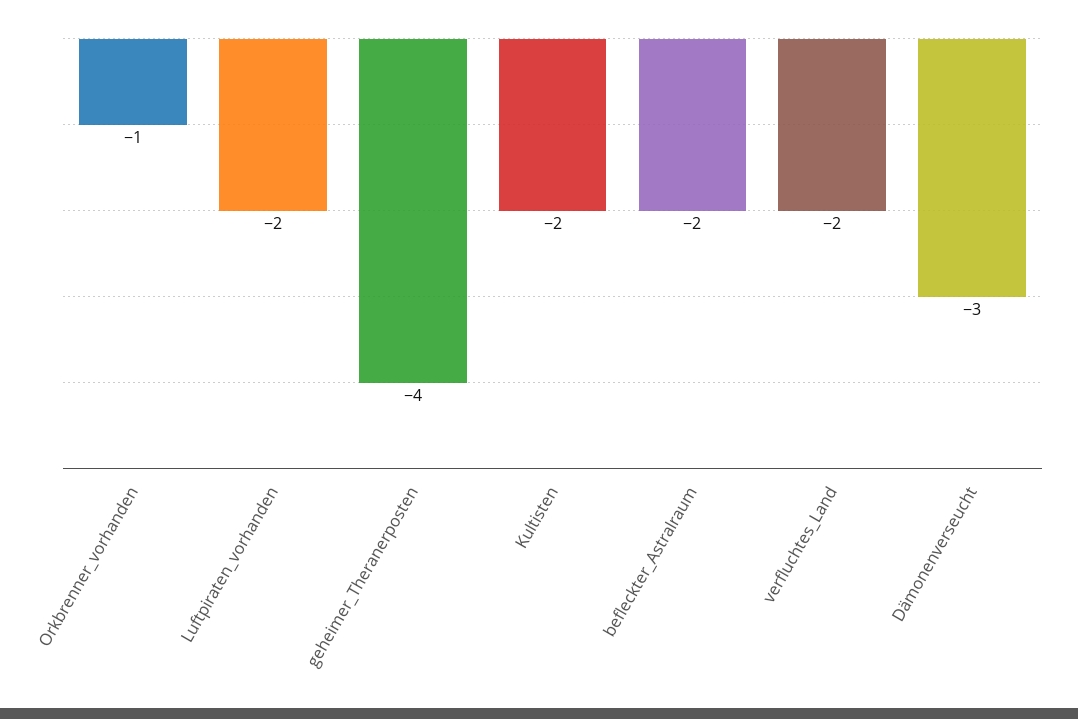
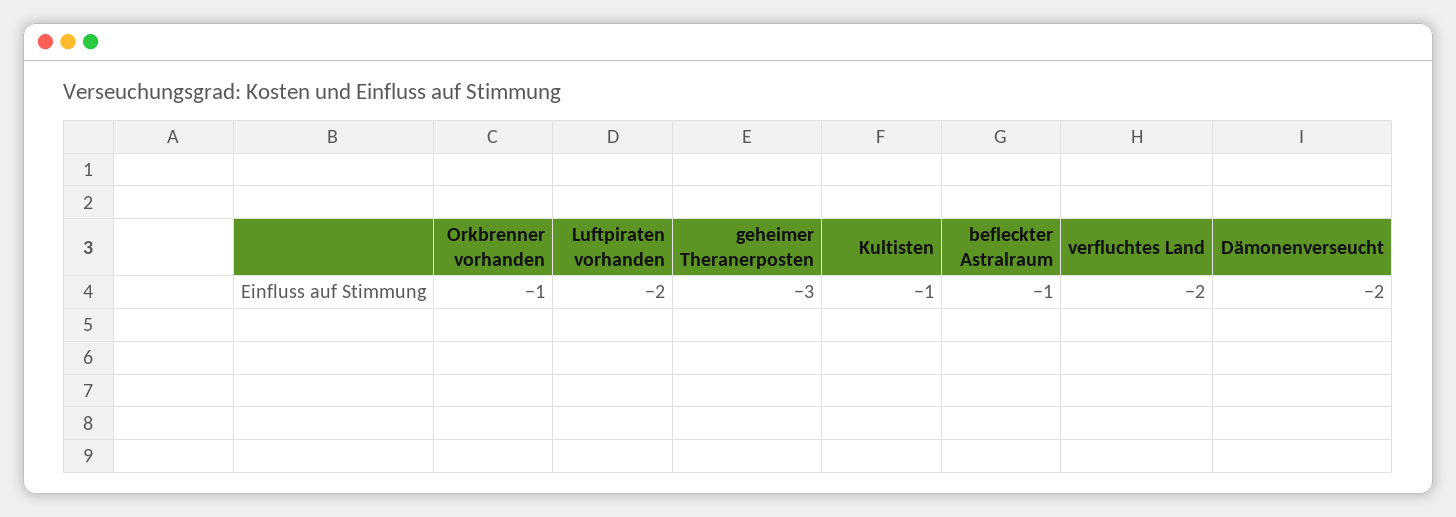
geheimer_Theranerposten: -4 -> -3
Kultisten: -2 -> -1
befleckter_Astralraum: -2 -> -1
Dämonenverseucht: -3 -> -2

